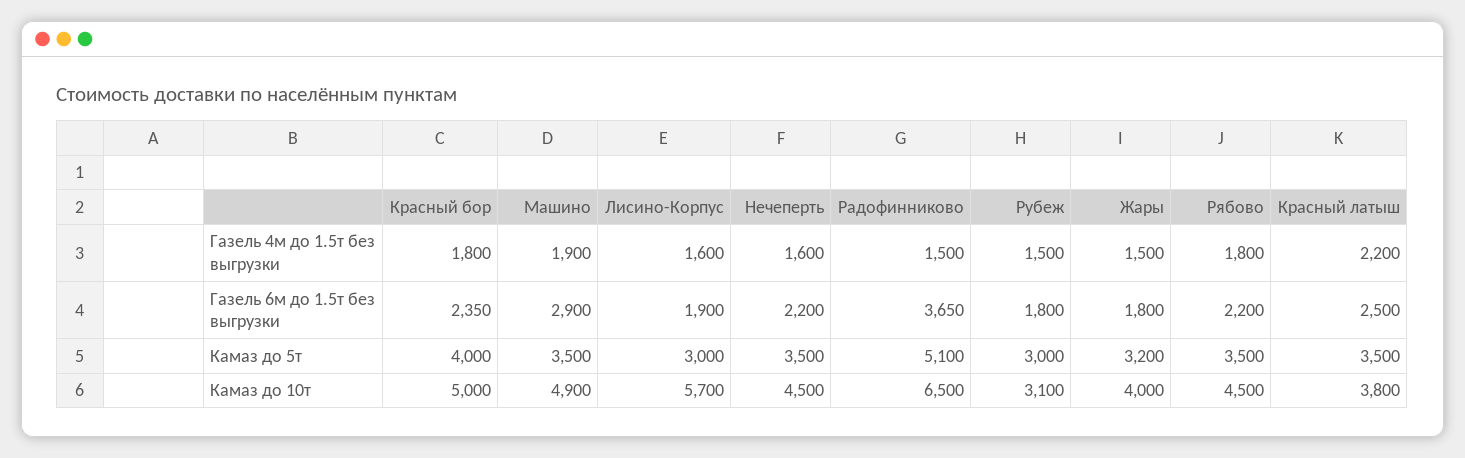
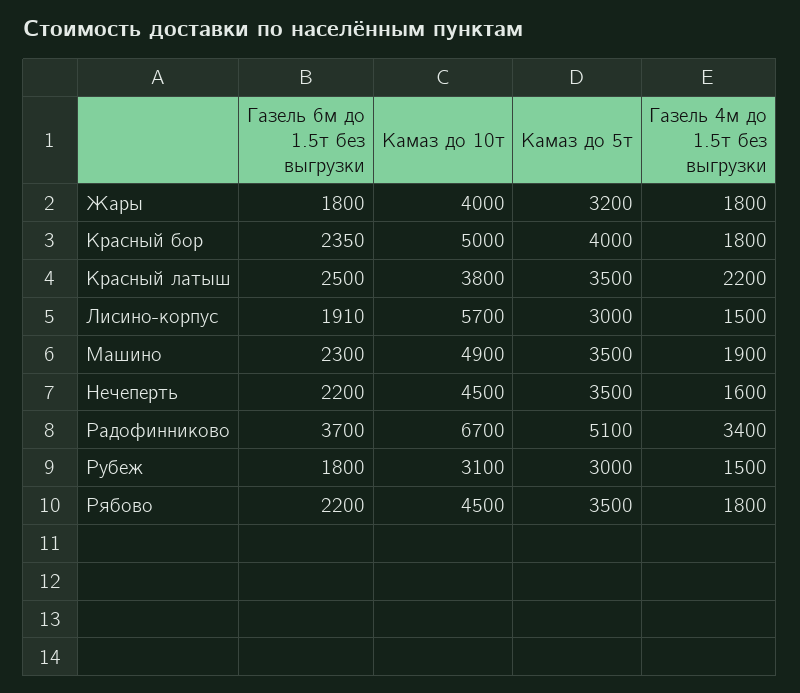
Лисино-Корпус, Газель 4м до 1.5т без выгрузки: 1600 -> 1500
Радофинниково, Газель 4м до 1.5т без выгрузки: 1500 -> 3400
Жары, Газель 4м до 1.5т без выгрузки: 1500 -> 1800
Машино, Газель 6м до 1.5т без выгрузки: 2900 -> 2300
Лисино-Корпус, Газель 6м до 1.5т без выгрузки: 1900 -> 1910
Радофинниково, Газель 6м до 1.5т без выгрузки: 3650 -> 3700
Радофинниково, Камаз до 10т: 6500 -> 6700

